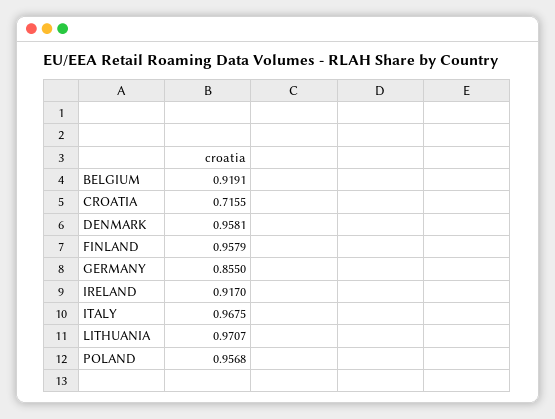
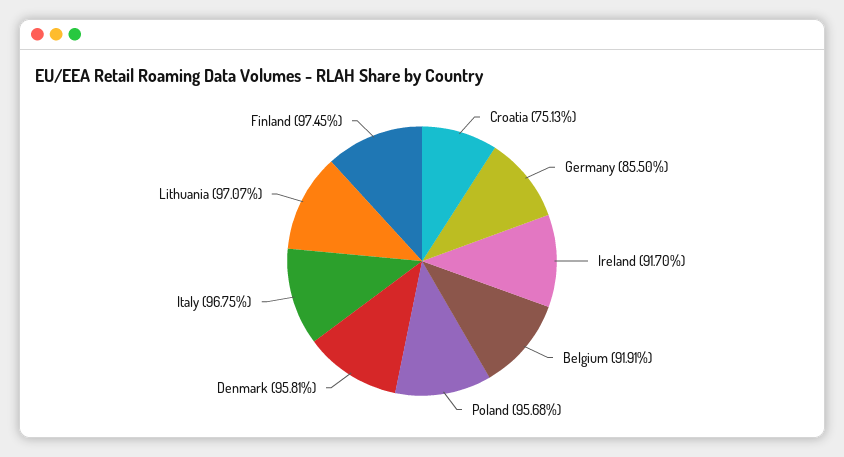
CROATIA: 0.7155 -> 0.7513
FINLAND: 0.9579 -> 0.9745

